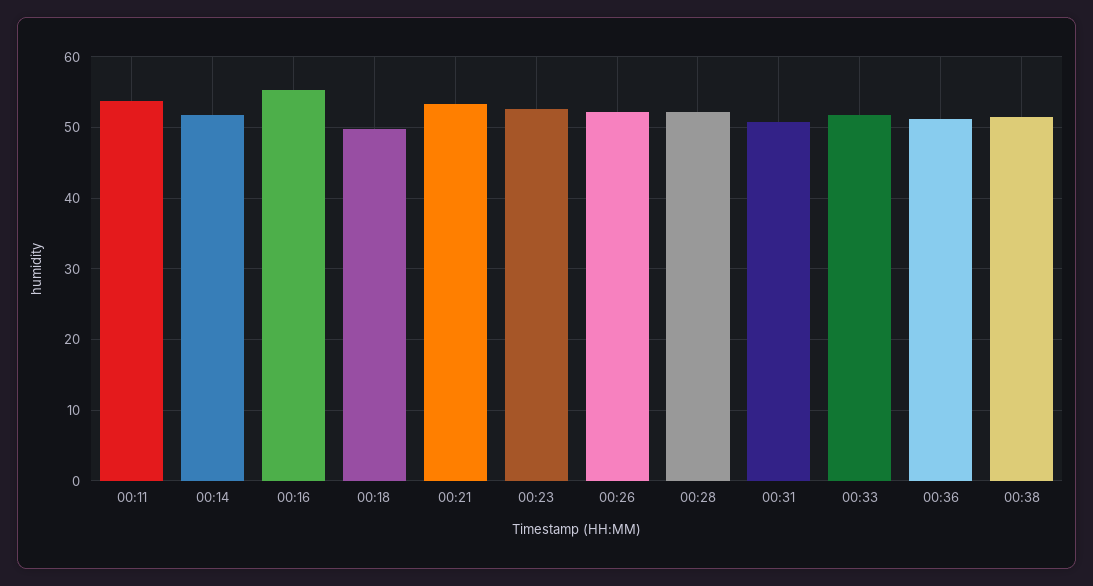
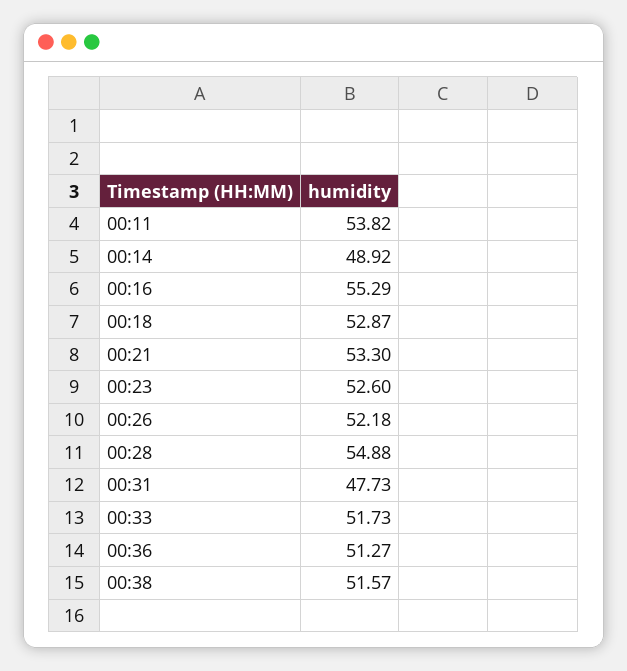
00:14: 52 -> 48.92
00:18: 50 -> 52.87
00:28: 52 -> 54.88
00:31: 51 -> 47.73

